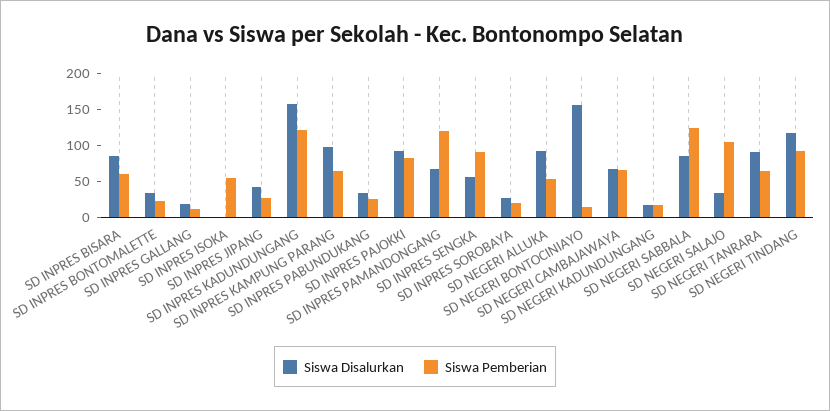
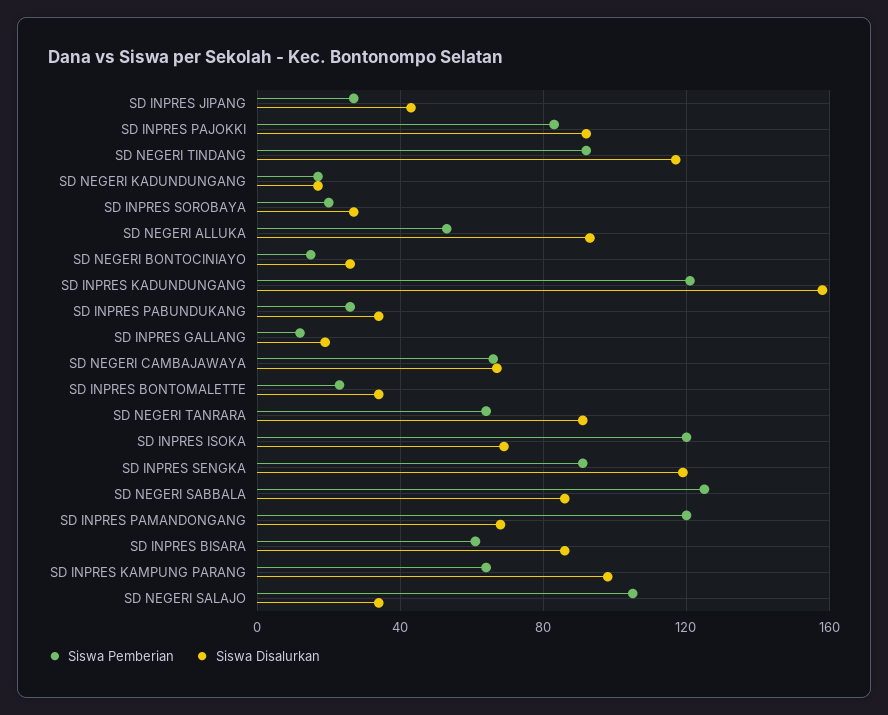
Siswa Disalurkan, SD INPRES ISOKA: 0 -> 70
Siswa Pemberian, SD INPRES ISOKA: 50 -> 120
Siswa Disalurkan, SD INPRES SENGKA: 50 -> 120
Siswa Disalurkan, SD NEGERI BONTOCINIAYO: 150 -> 25

